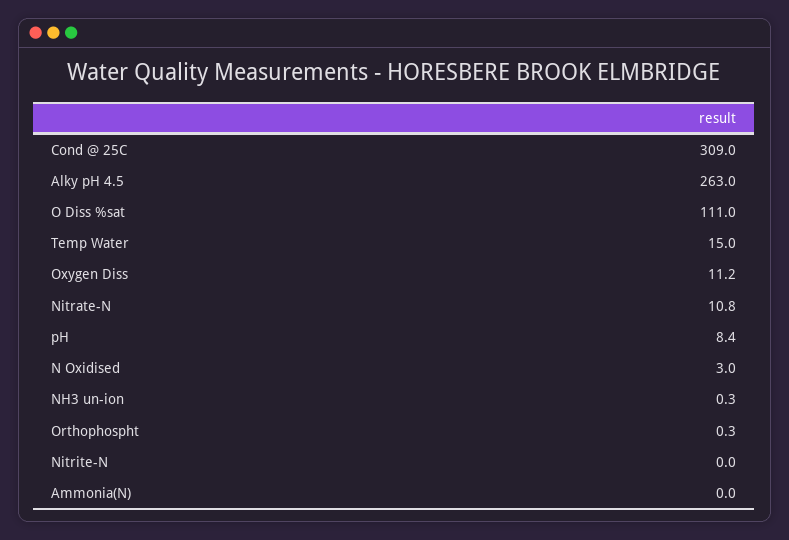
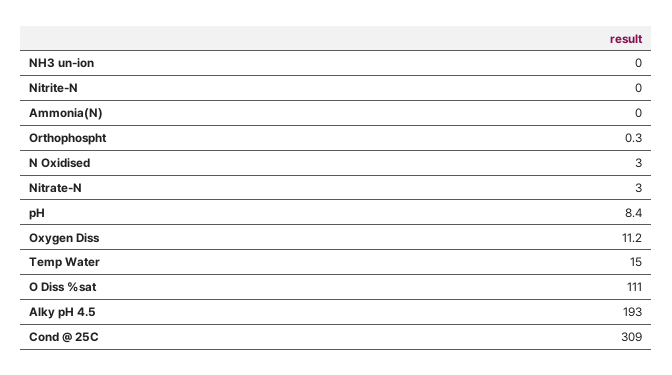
Alky pH 4.5: 263 -> 193
Nitrate-N: 10.8 -> 3
NH3 un-ion: 0.3 -> 0

